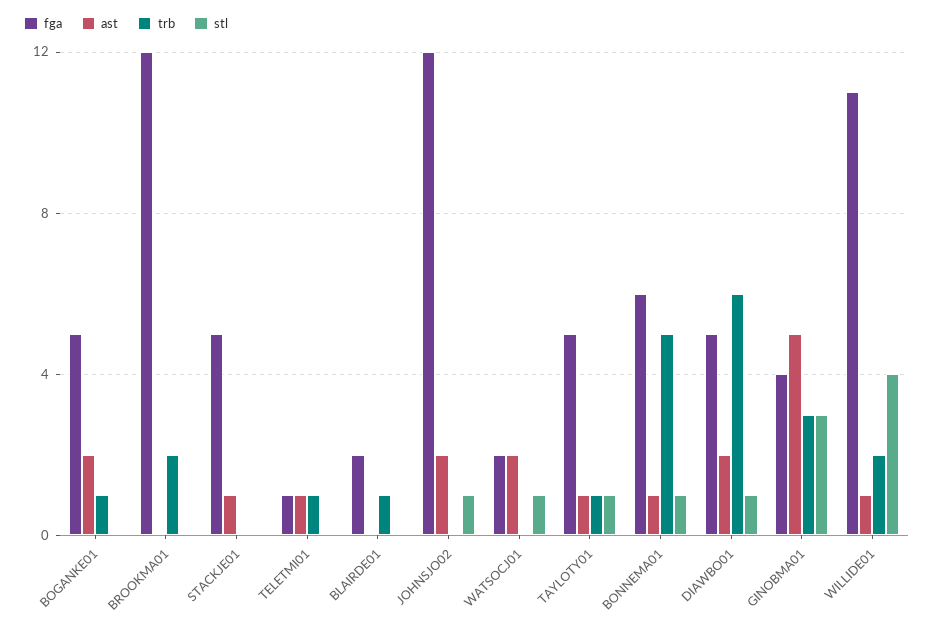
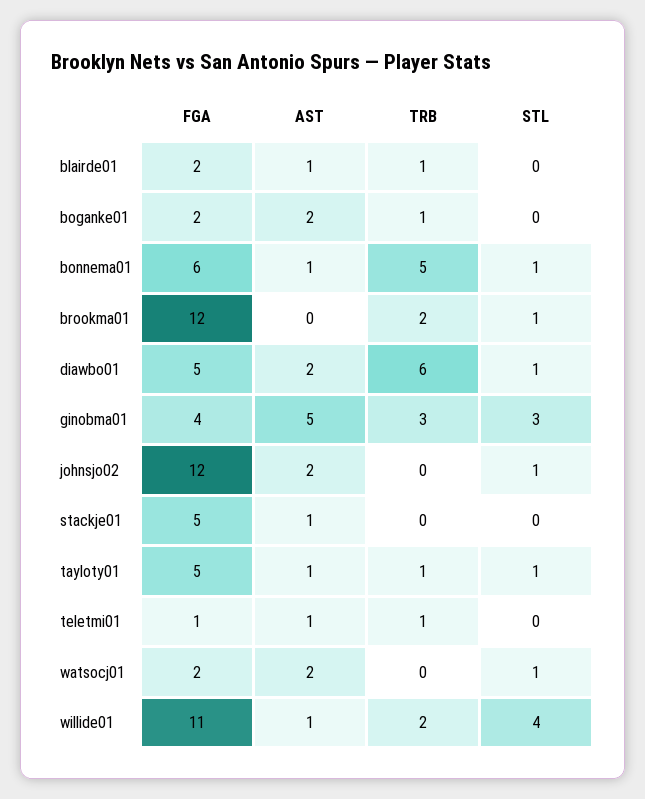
fga, BOGANKE01: 5 -> 2
stl, BROOKMA01: 0 -> 1
ast, BLAIRDE01: 0 -> 1

